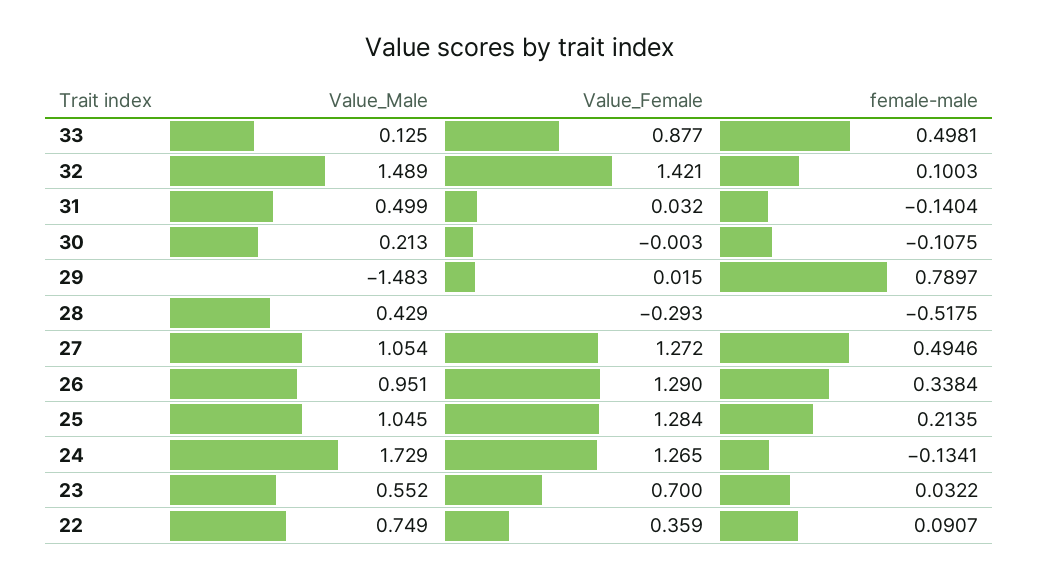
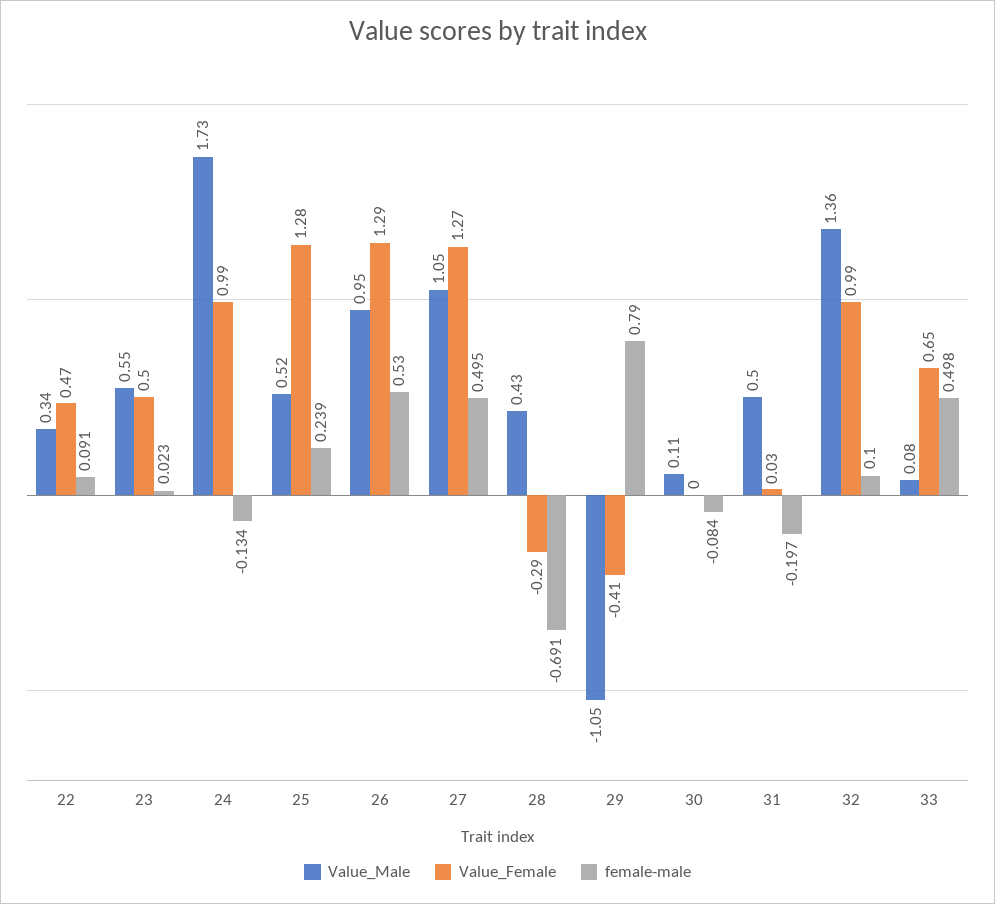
Value_Male, 33: 0.125 -> 0.08
Value_Female, 33: 0.877 -> 0.65
Value_Male, 32: 1.489 -> 1.36
Value_Female, 32: 1.421 -> 0.99
female-male, 31: -0.1404 -> -0.197
Value_Male, 30: 0.213 -> 0.11
female-male, 30: -0.1075 -> -0.084
Value_Male, 29: -1.483 -> -1.05
Value_Female, 29: 0.015 -> -0.41
female-male, 28: -0.5175 -> -0.691
female-male, 26: 0.3384 -> 0.53
Value_Male, 25: 1.045 -> 0.52
female-male, 25: 0.2135 -> 0.239
Value_Female, 24: 1.265 -> 0.99
Value_Female, 23: 0.7 -> 0.5
female-male, 23: 0.0322 -> 0.023
Value_Male, 22: 0.749 -> 0.34
Value_Female, 22: 0.359 -> 0.47

